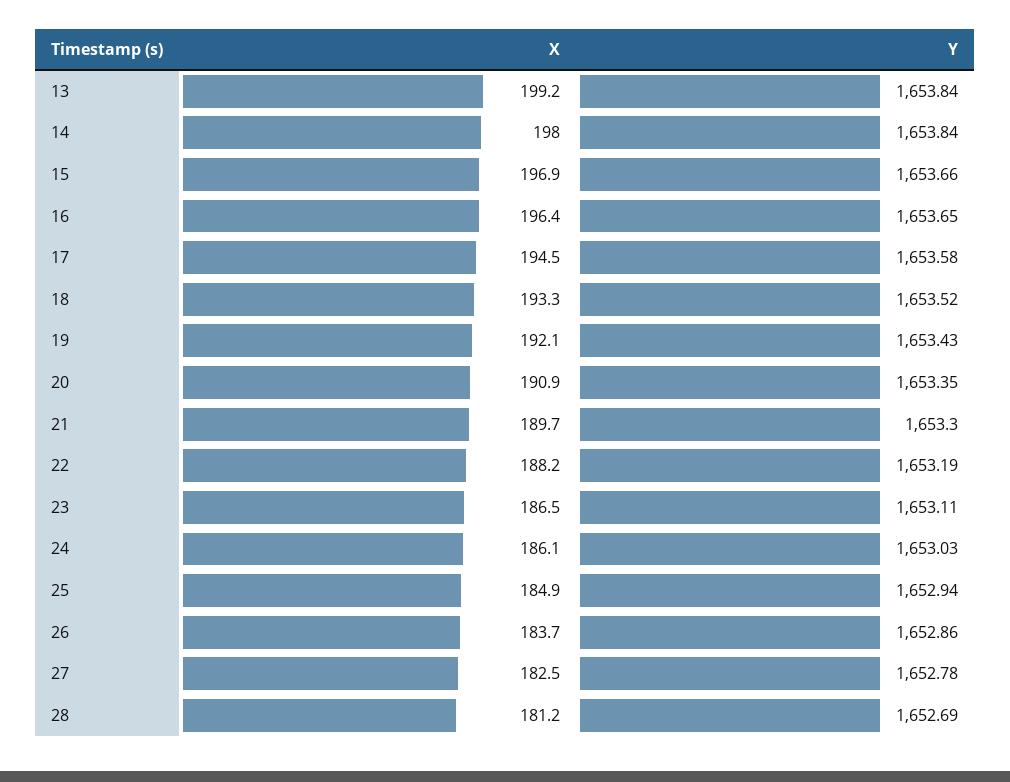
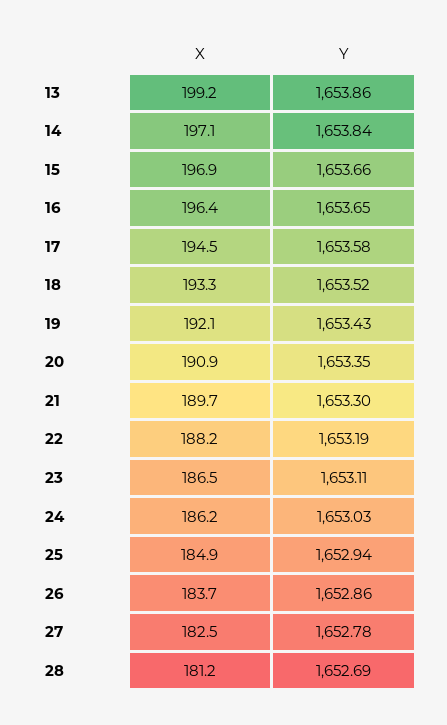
Y, 13: 1653.84 -> 1653.86
X, 14: 198 -> 197.1
X, 24: 186.1 -> 186.2

